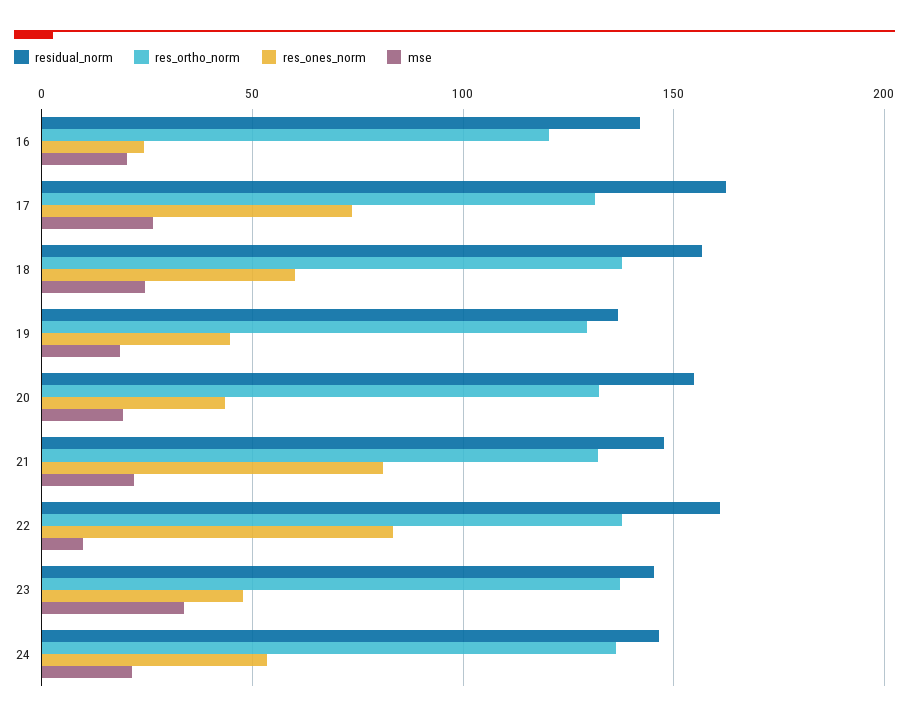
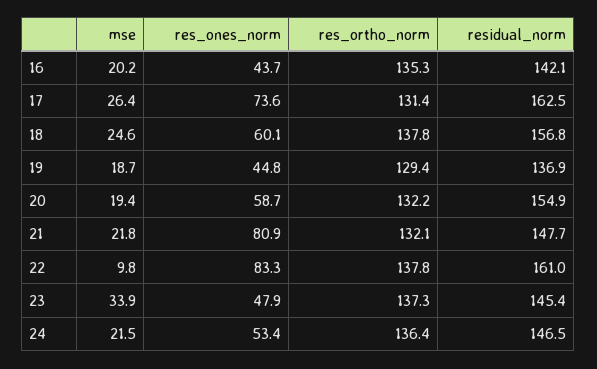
res_ortho_norm, 16: 120 -> 135.3
res_ones_norm, 16: 25 -> 43.7
res_ones_norm, 20: 45 -> 58.7

